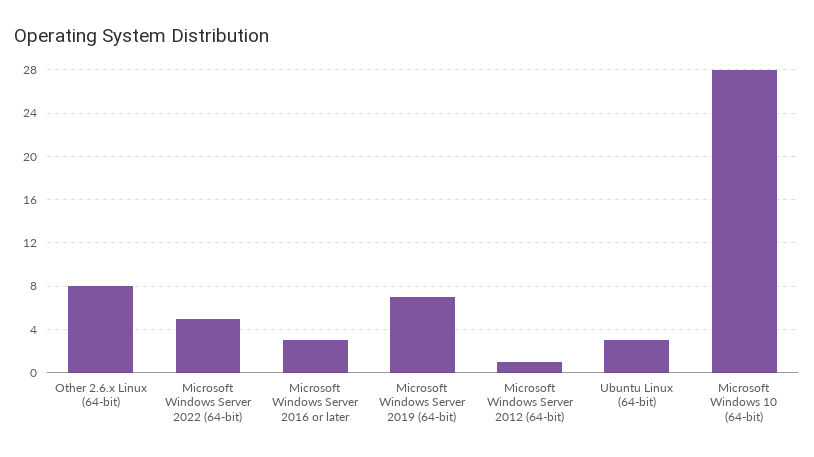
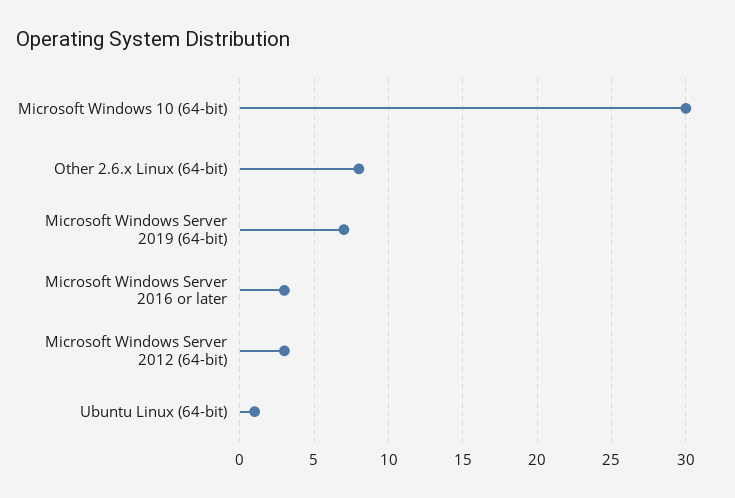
Microsoft Windows Server 2022 (64-bit): 5 -> none
Microsoft Windows Server 2012 (64-bit): 1 -> 3
Ubuntu Linux (64-bit): 3 -> 1
Microsoft Windows 10 (64-bit): 28 -> 30

